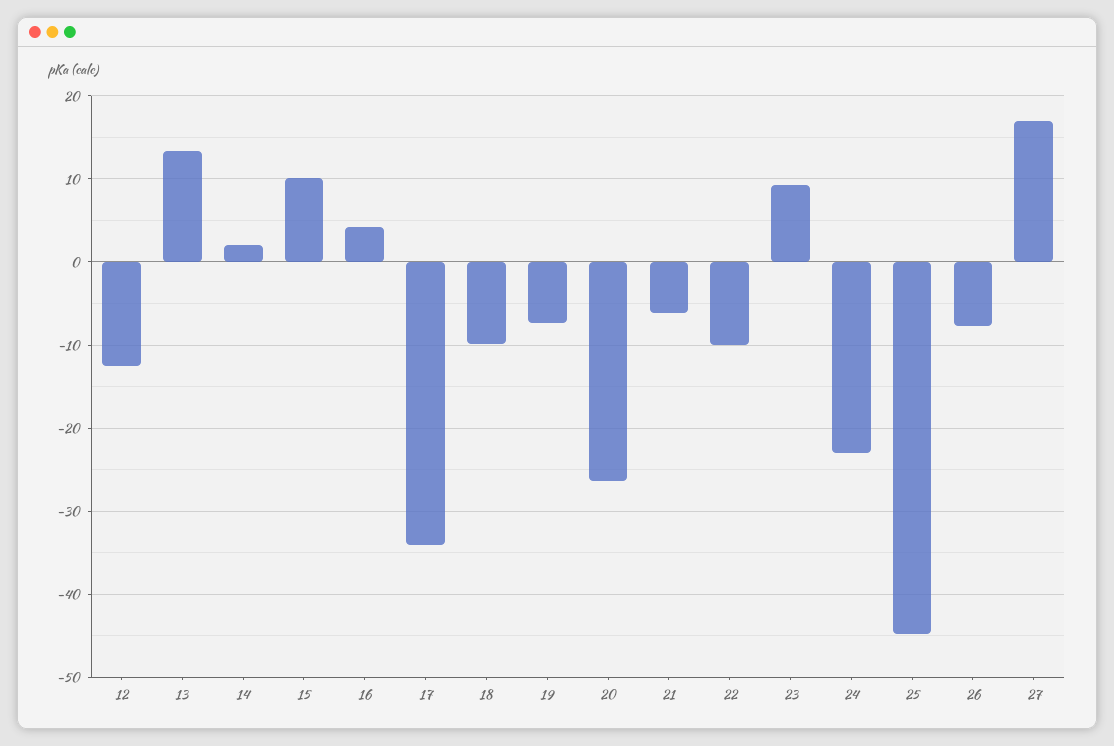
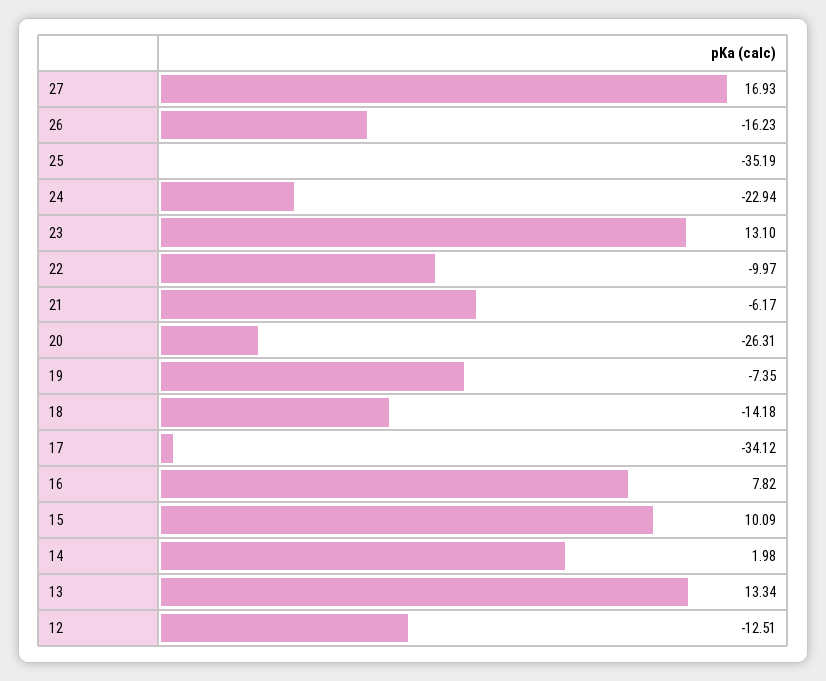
16: 4 -> 7.82
18: -10 -> -14.18
23: 9 -> 13.1
25: -45 -> -35.19
26: -8 -> -16.23

